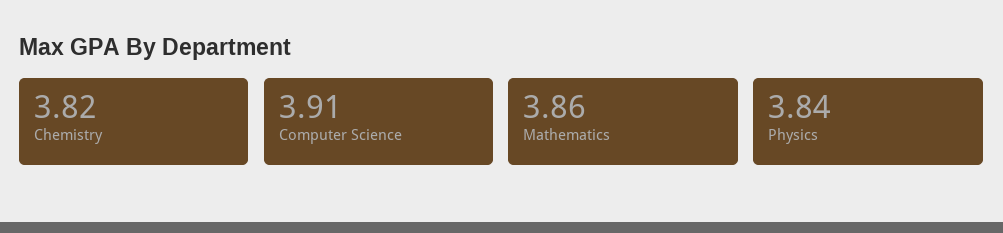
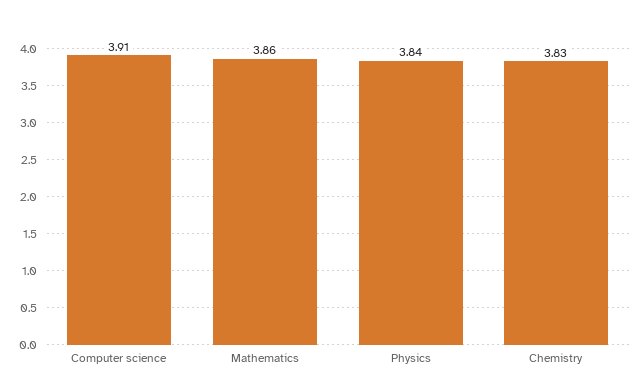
Chemistry: 3.82 -> 3.83

